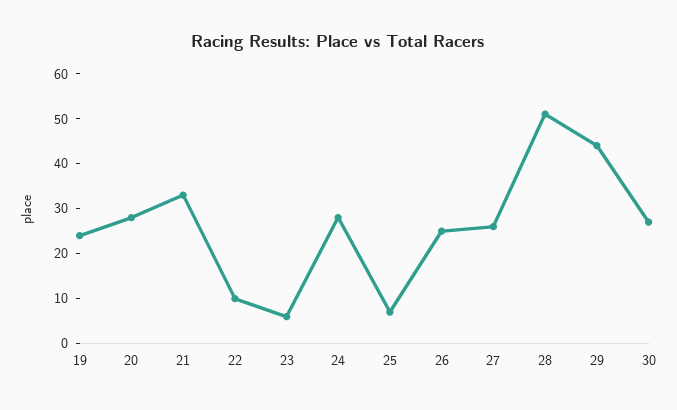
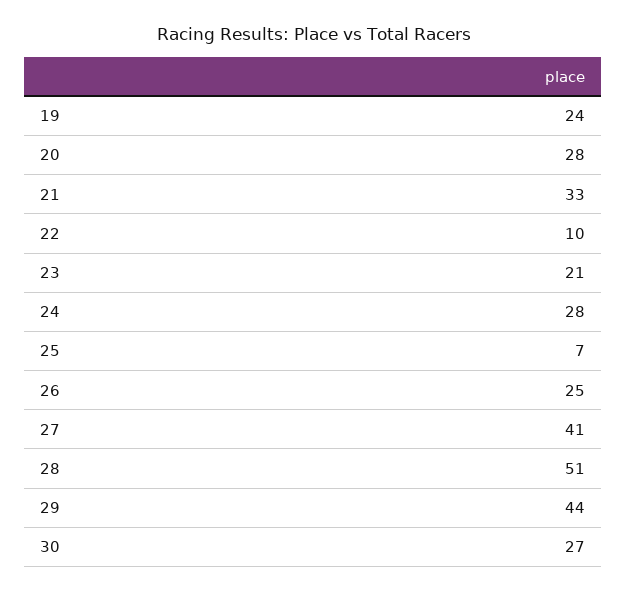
23: 5 -> 21
27: 25 -> 41

